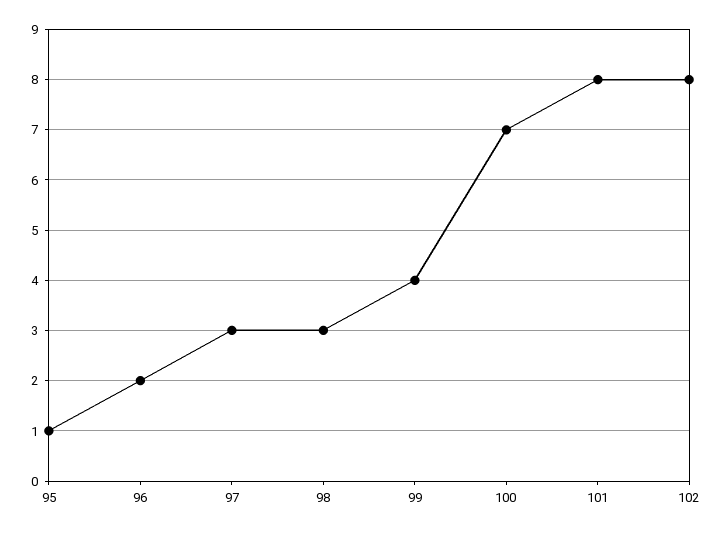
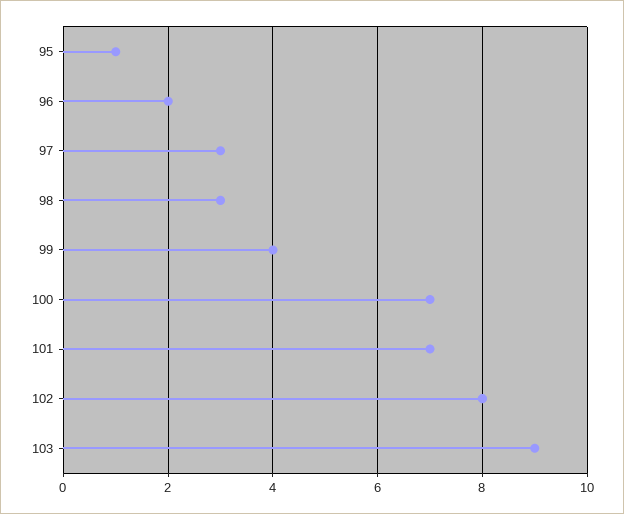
101: 8 -> 7
103: none -> 9

